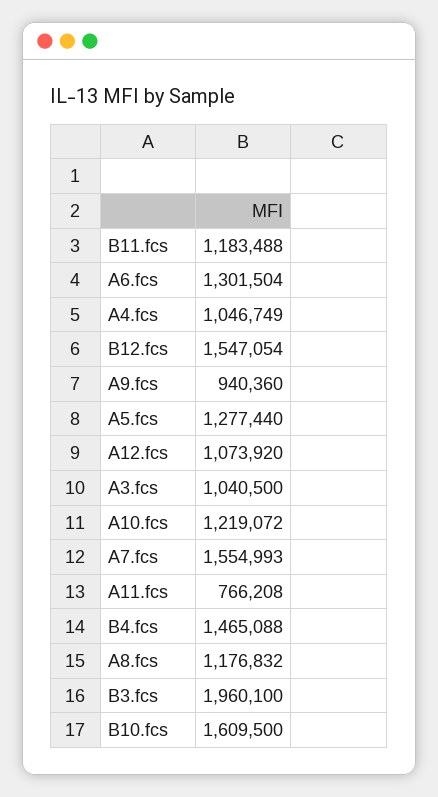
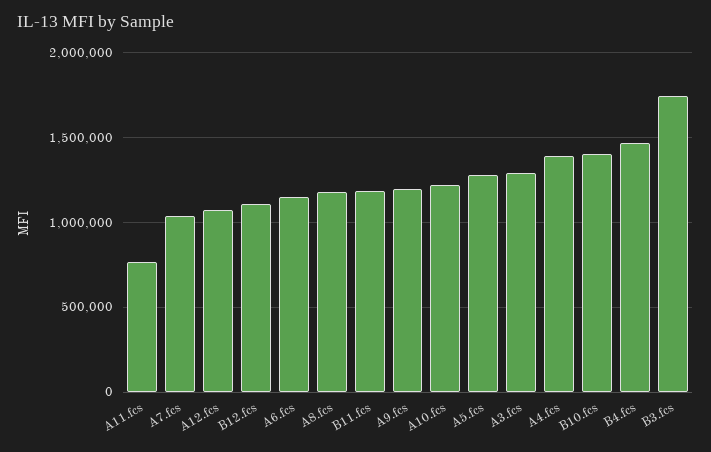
A6.fcs: 1301504 -> 1150000
A4.fcs: 1046749 -> 1400000
B12.fcs: 1547054 -> 1100000
A9.fcs: 940360 -> 1200000
A3.fcs: 1040500 -> 1300000
A7.fcs: 1554993 -> 1050000
B3.fcs: 1960100 -> 1750000
B10.fcs: 1609500 -> 1400000

